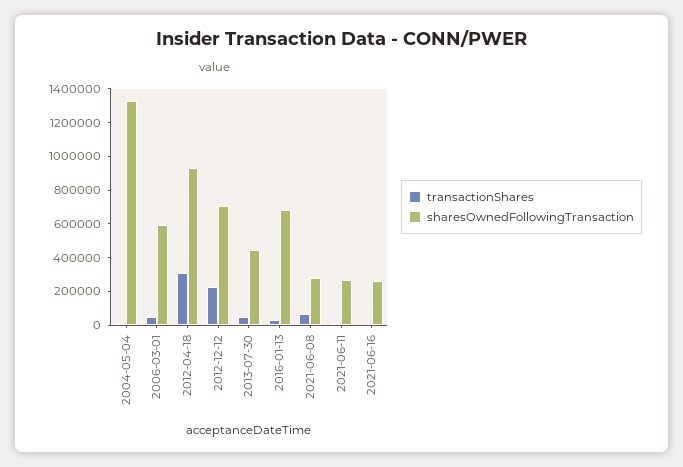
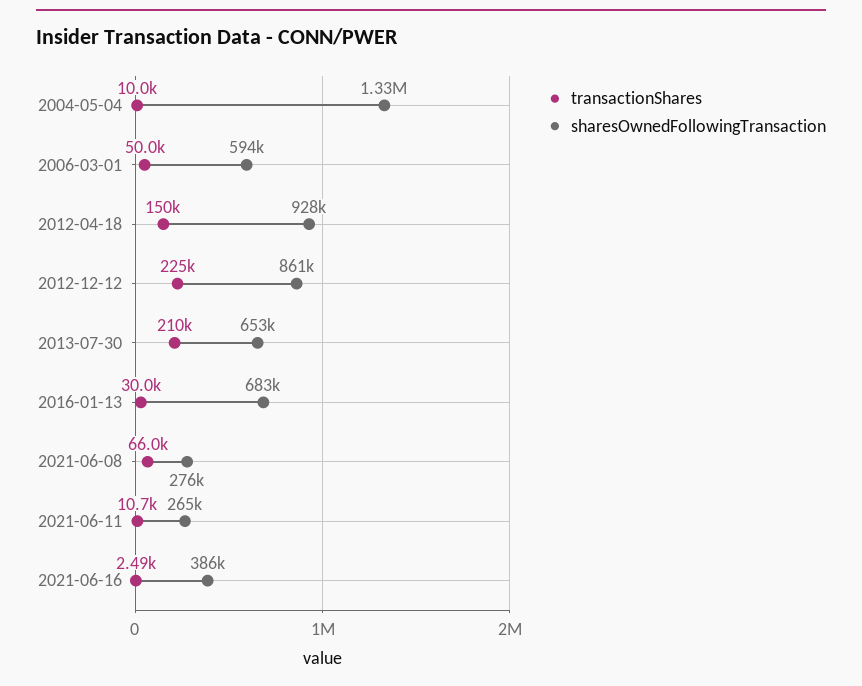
transactionShares, 2012-04-18: 300000 -> 150000
sharesOwnedFollowingTransaction, 2012-12-12: 700000 -> 861000
transactionShares, 2013-07-30: 50000 -> 210000
sharesOwnedFollowingTransaction, 2013-07-30: 450000 -> 653000
sharesOwnedFollowingTransaction, 2021-06-16: 250000 -> 386000

